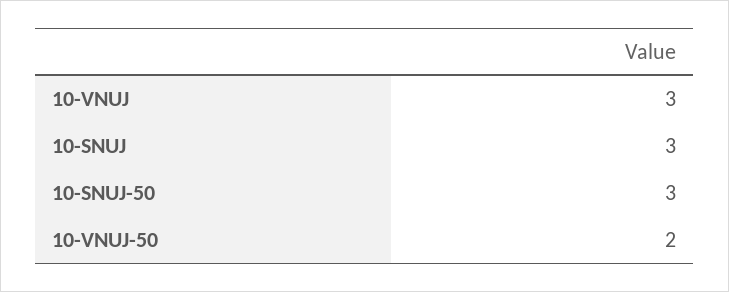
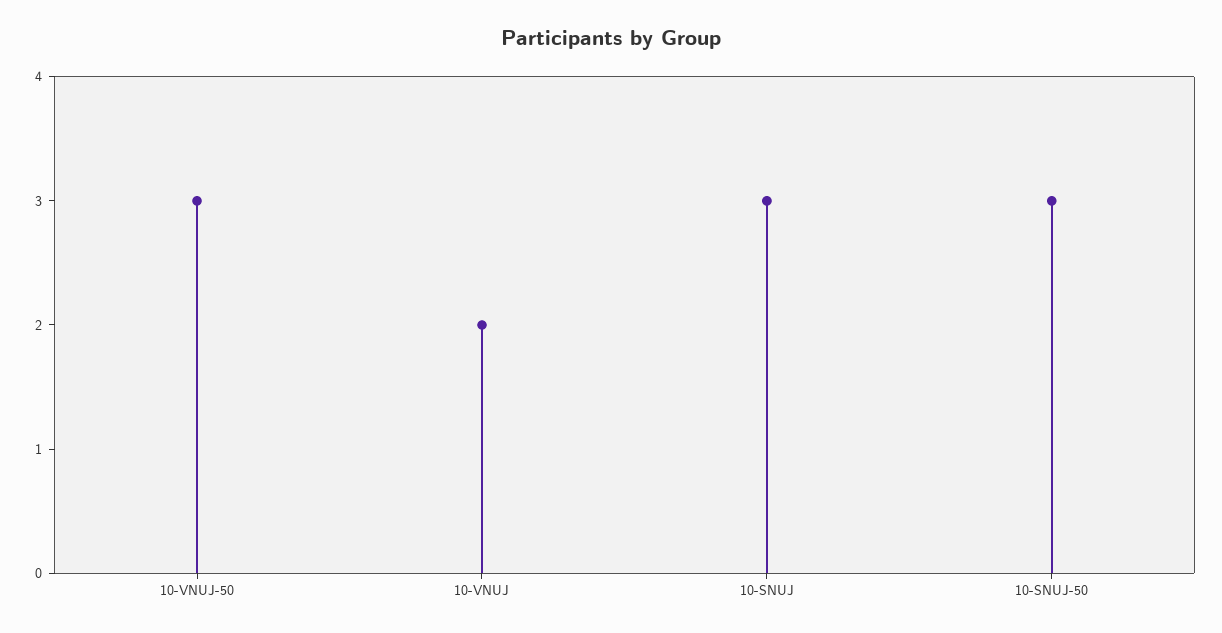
10-VNUJ: 3 -> 2
10-VNUJ-50: 2 -> 3

